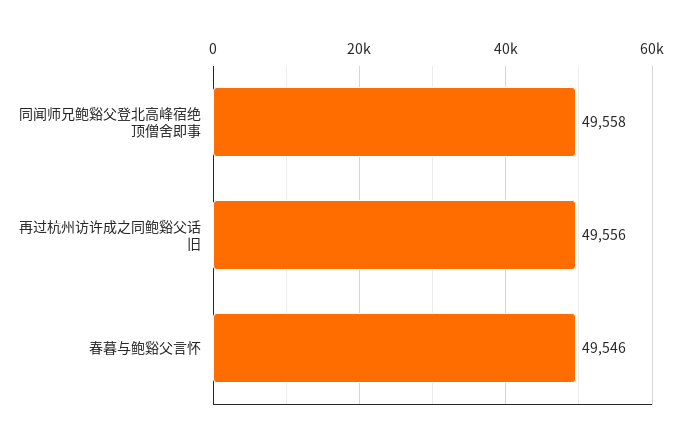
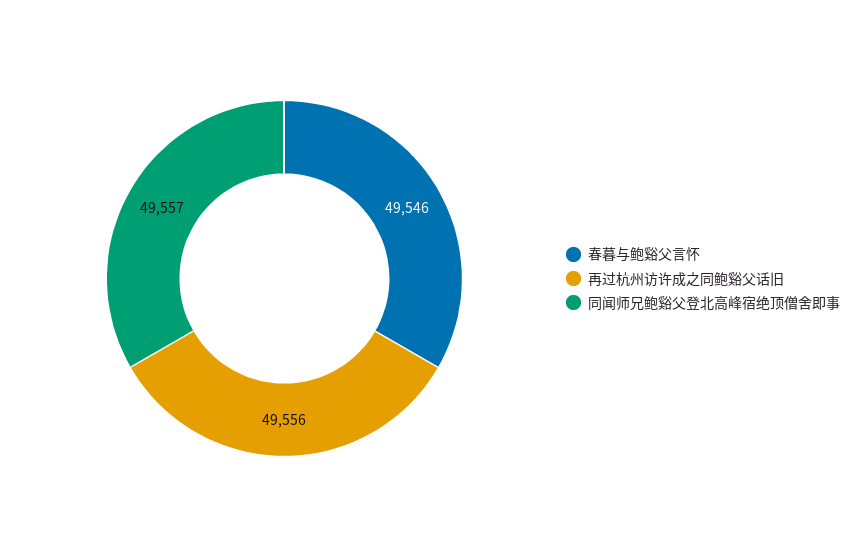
同闻师兄鲍谿父登北高峰宿绝顶僧舍即事: 49558 -> 49557

